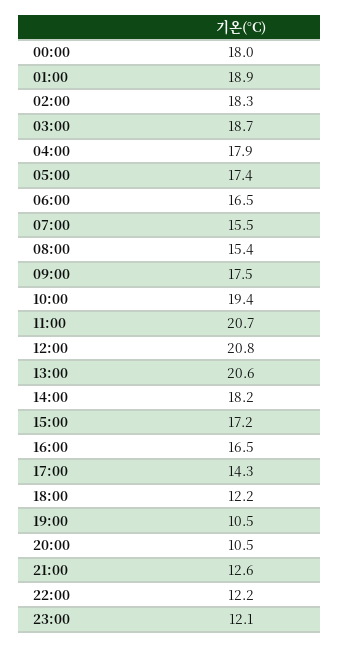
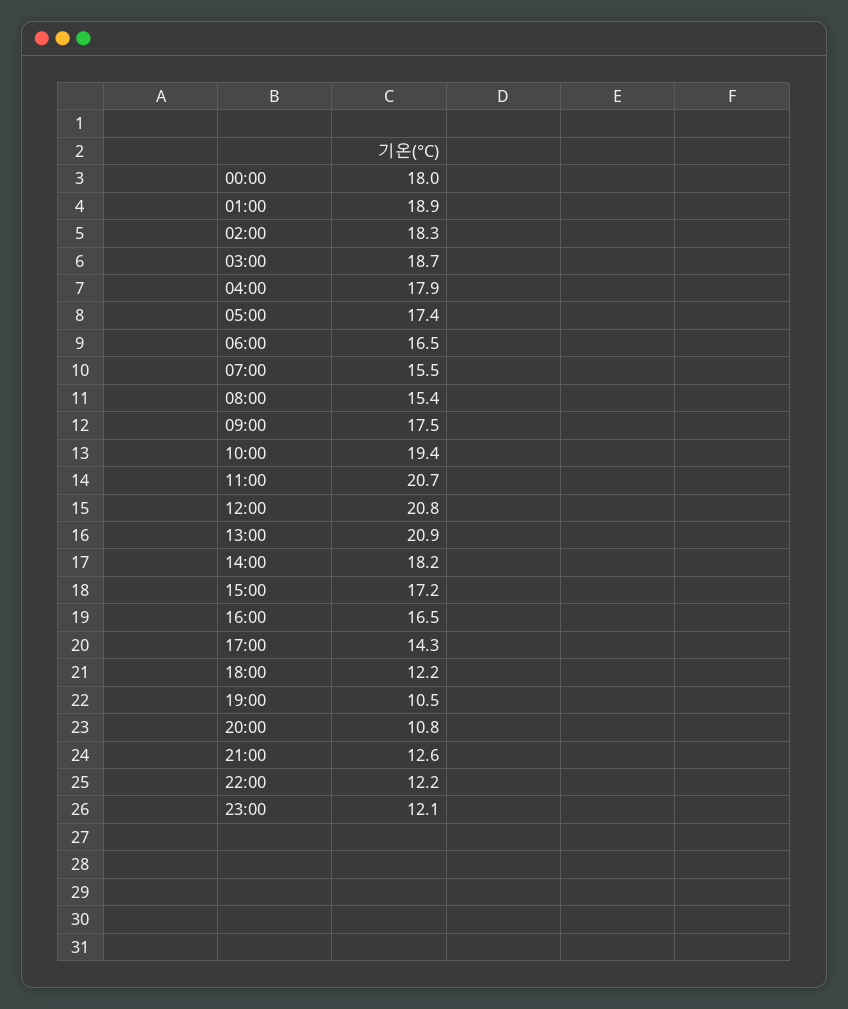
13:00: 20.6 -> 20.9
20:00: 10.5 -> 10.8

